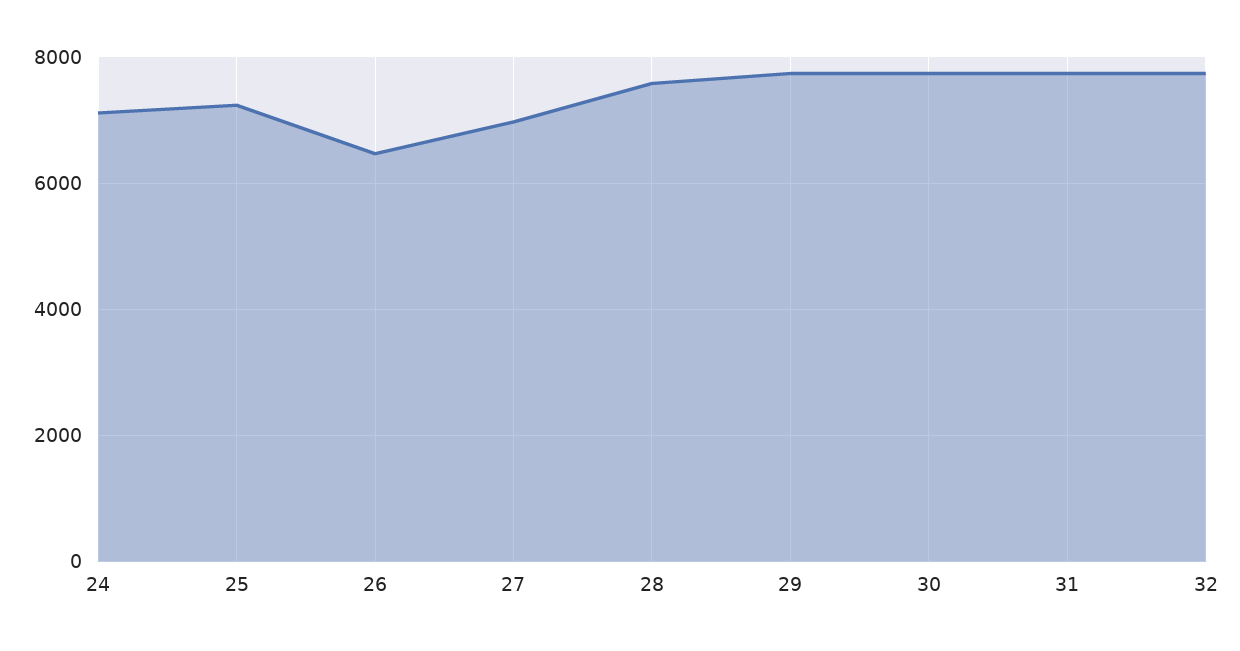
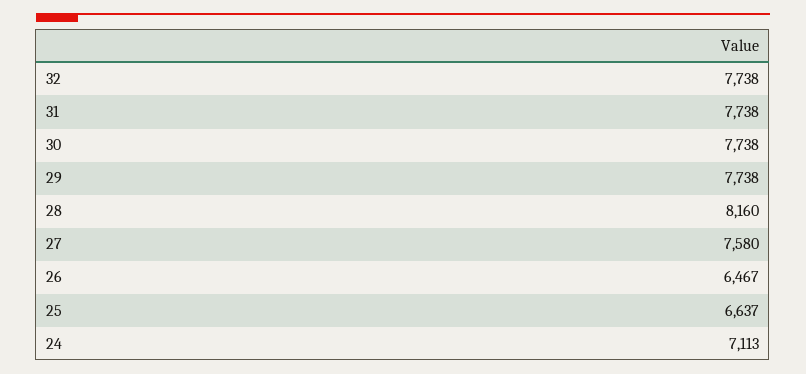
25: 7200 -> 6637
27: 7000 -> 7580
28: 7600 -> 8160

